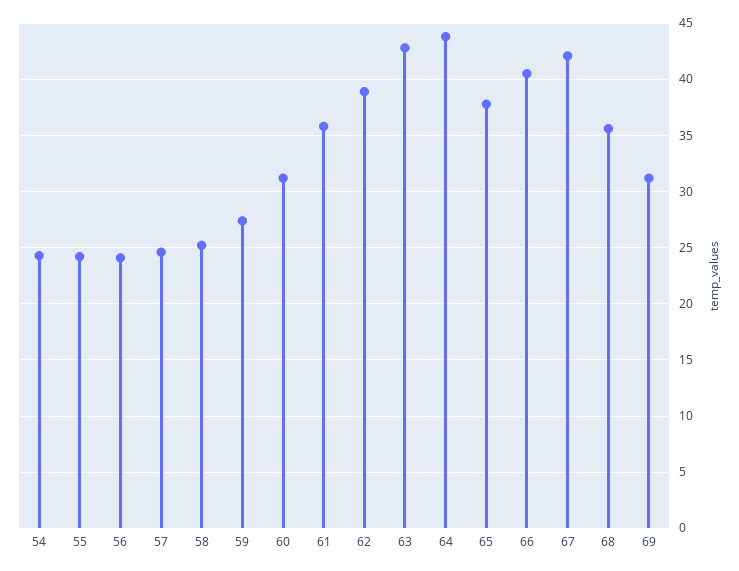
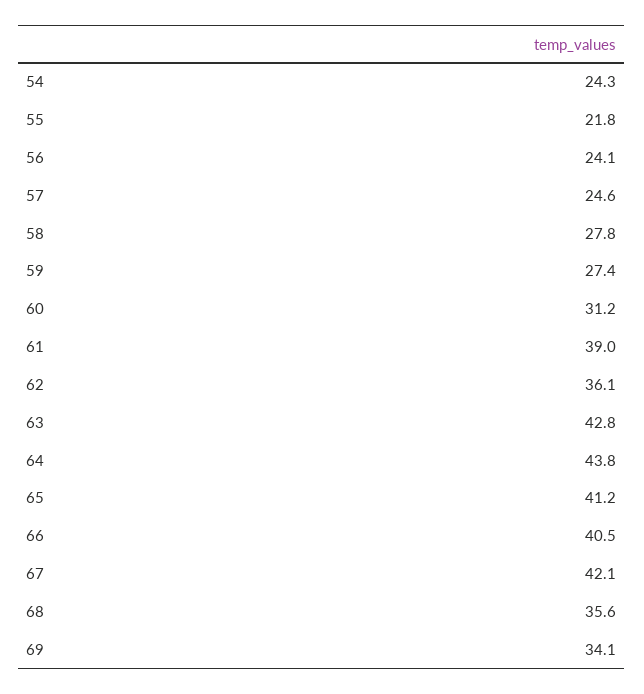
55: 24 -> 21.8
58: 25 -> 27.8
61: 36 -> 39
62: 39 -> 36.1
65: 38 -> 41.2
69: 31 -> 34.1

